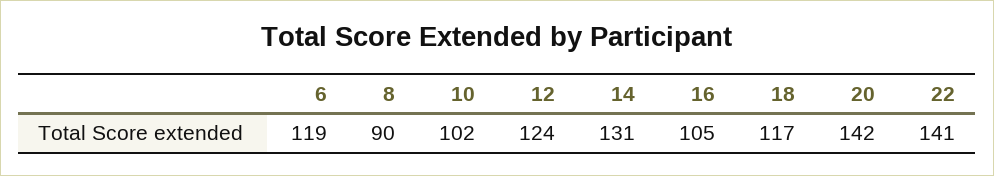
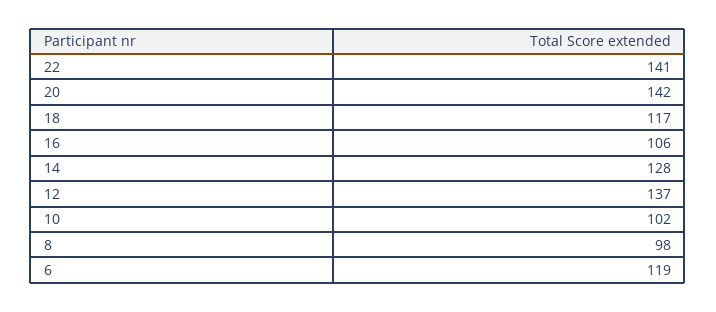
8: 90 -> 98
12: 124 -> 137
14: 131 -> 128
16: 105 -> 106

